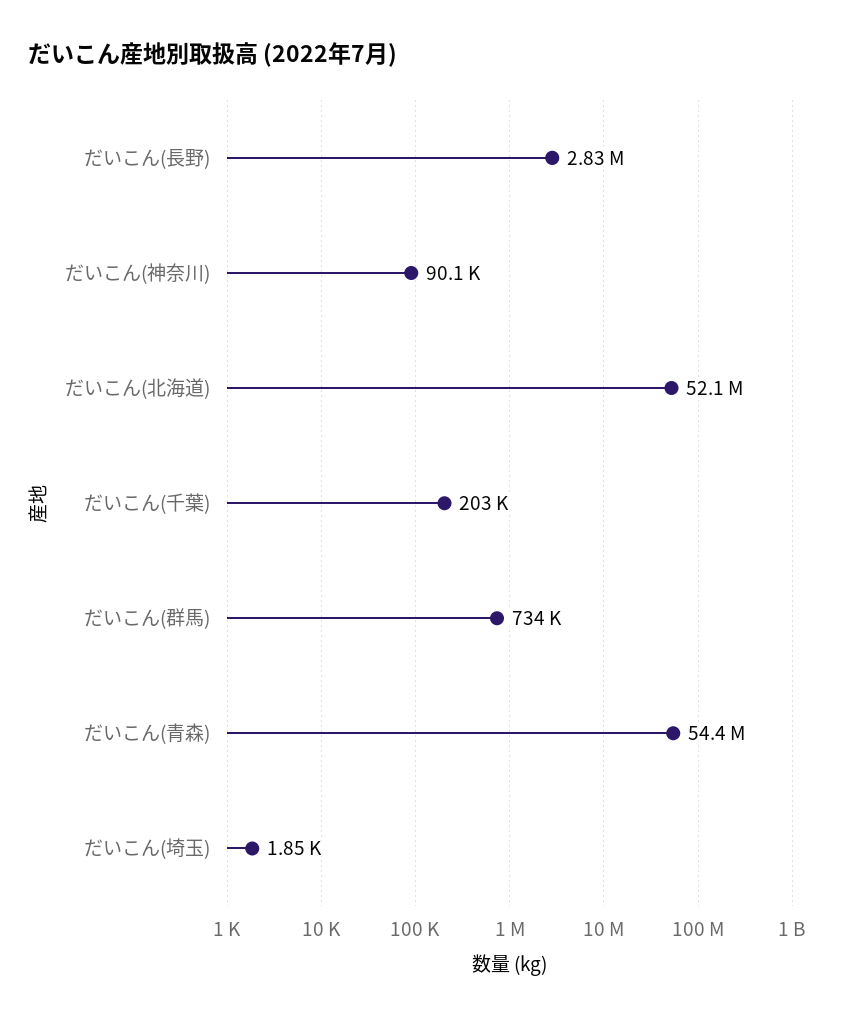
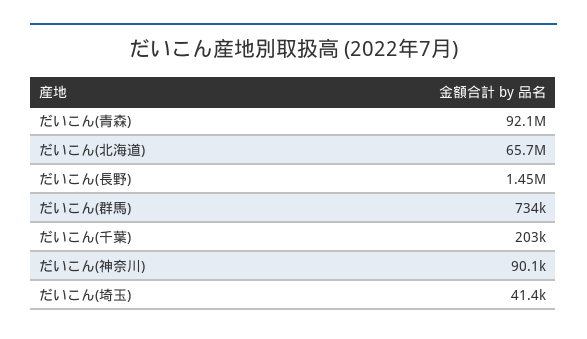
だいこん(長野): 2830000 -> 1450000
だいこん(北海道): 52100000 -> 65700000
だいこん(青森): 54400000 -> 92100000
だいこん(埼玉): 1850 -> 41400

